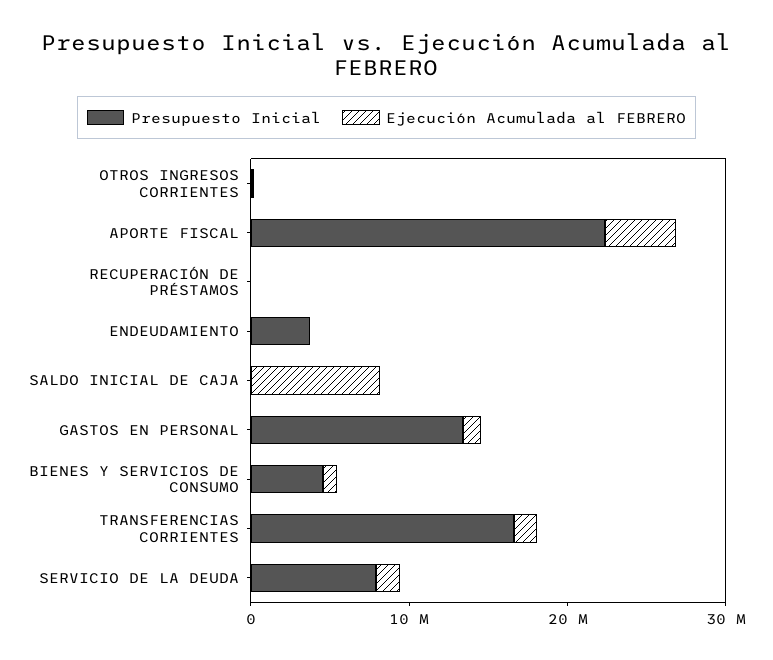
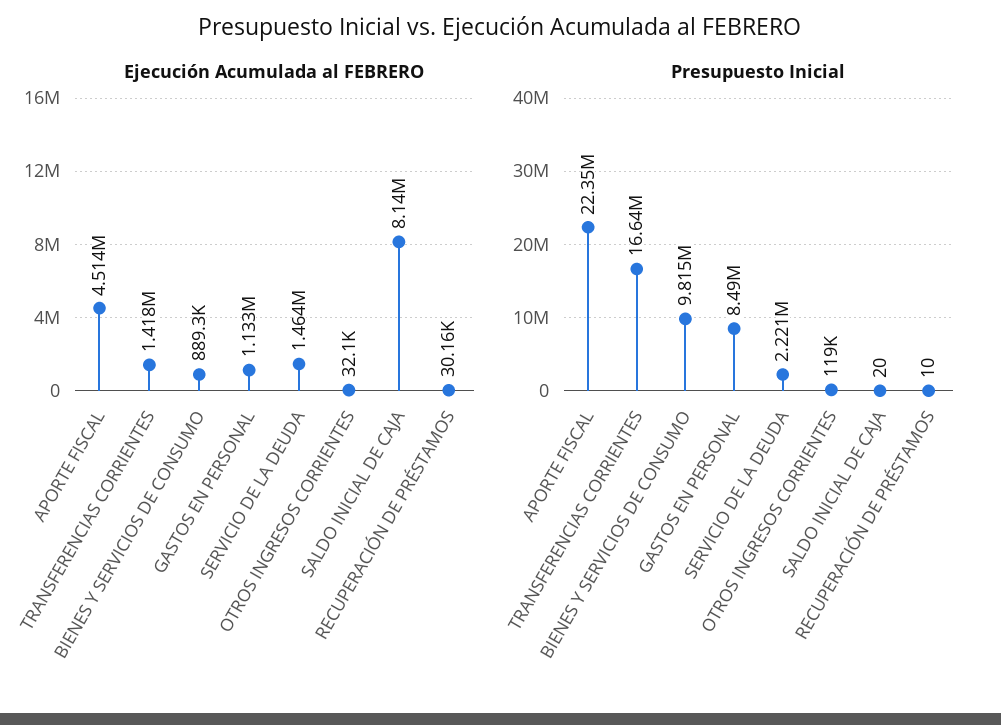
Presupuesto Inicial, ENDEUDAMIENTO: 4000000 -> none
Ejecución Acumulada al FEBRERO, ENDEUDAMIENTO: 0 -> none
Presupuesto Inicial, GASTOS EN PERSONAL: 14000000 -> 8490000
Presupuesto Inicial, BIENES Y SERVICIOS DE CONSUMO: 4000000 -> 9815000
Presupuesto Inicial, SERVICIO DE LA DEUDA: 8000000 -> 2221000

